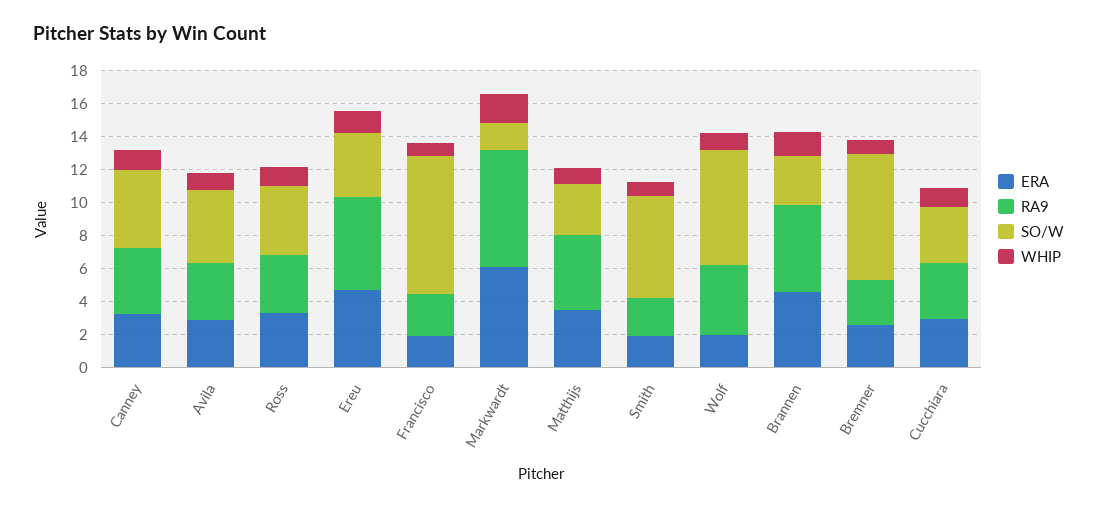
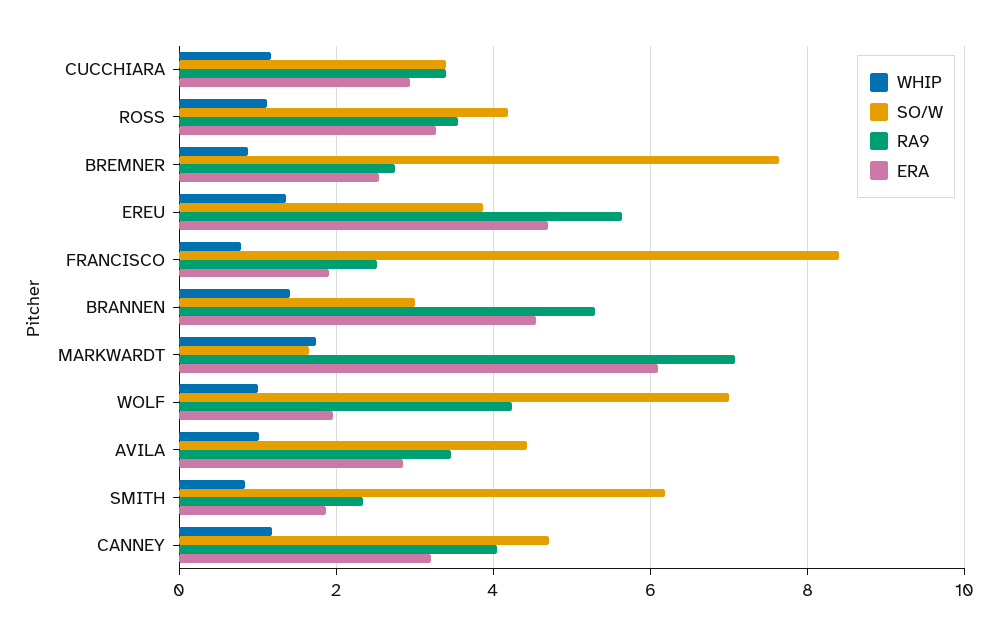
ERA, Matthijs: 3.5 -> none
RA9, Matthijs: 4.5 -> none
SO/W, Matthijs: 3 -> none
WHIP, Matthijs: 1 -> none

